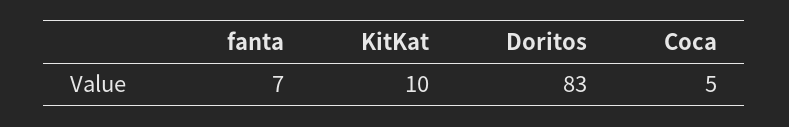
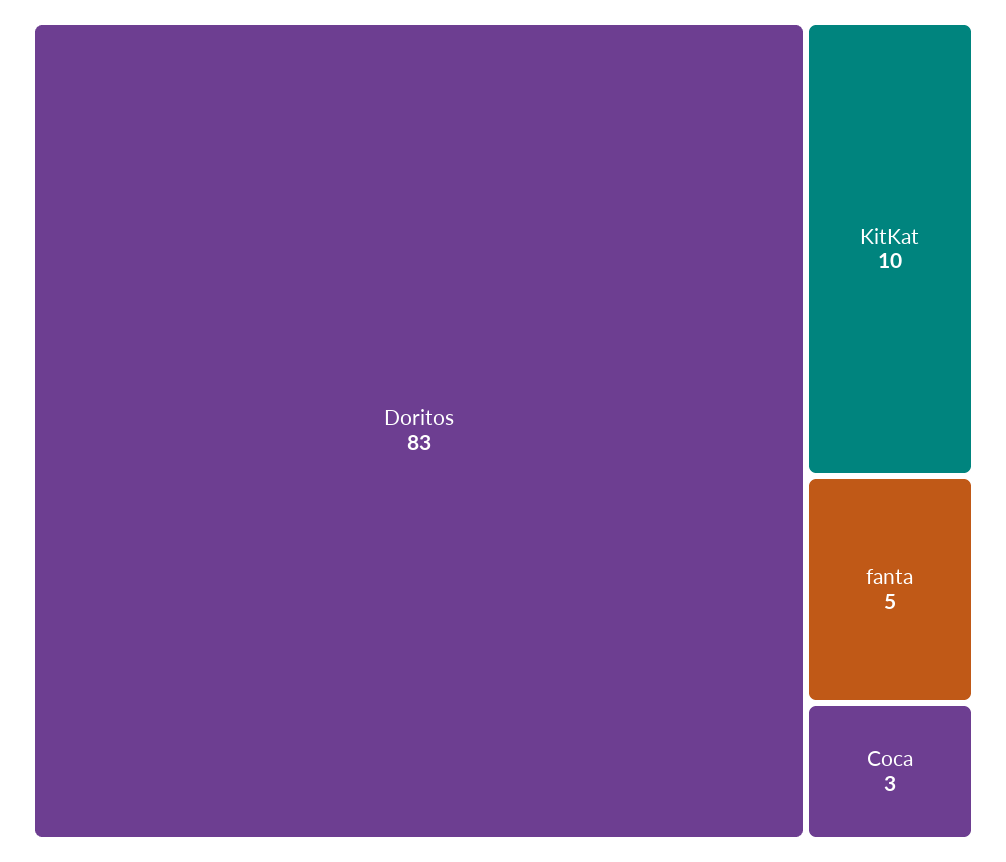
fanta: 7 -> 5
Coca: 5 -> 3

